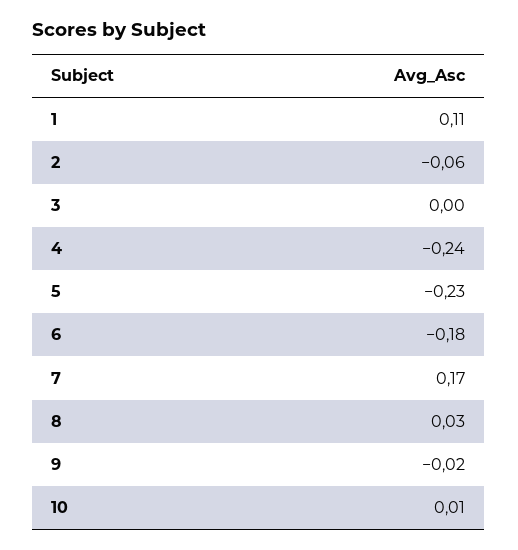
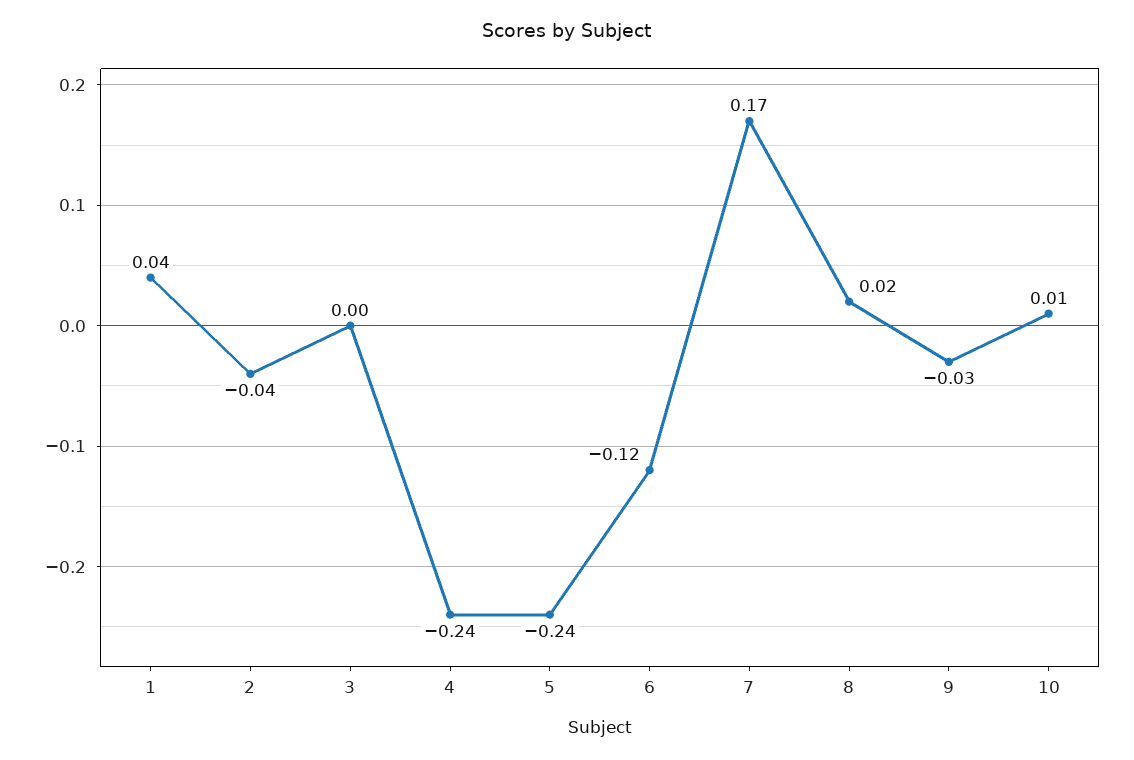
1: 0.11 -> 0.04
2: -0.06 -> -0.04
5: -0.23 -> -0.24
6: -0.18 -> -0.12
8: 0.03 -> 0.02
9: -0.02 -> -0.03

